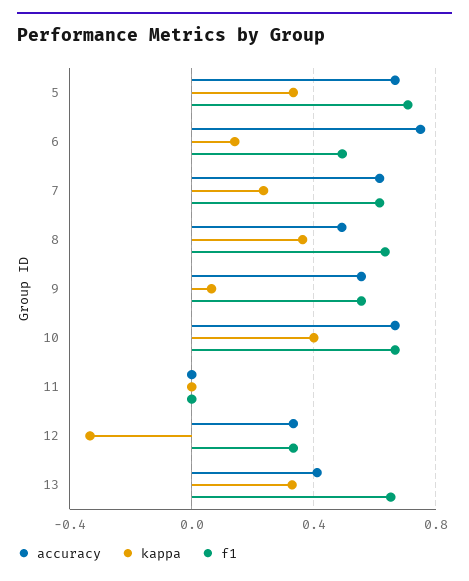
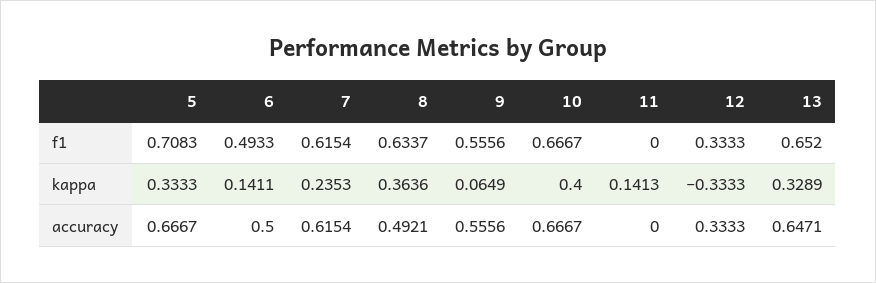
accuracy, 6: 0.75 -> 0.5
kappa, 11: 0 -> 0.1413
accuracy, 13: 0.4 -> 0.6471

